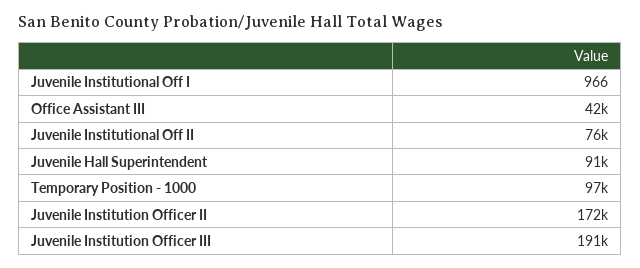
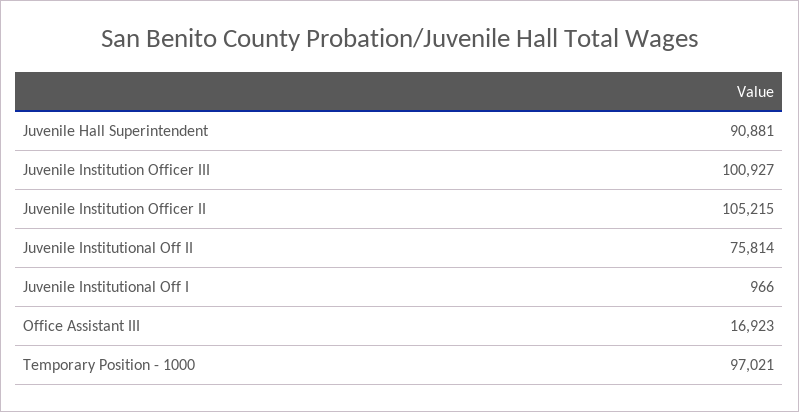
Office Assistant III: 42000 -> 16923
Juvenile Institution Officer II: 172000 -> 105215
Juvenile Institution Officer III: 191000 -> 100927

